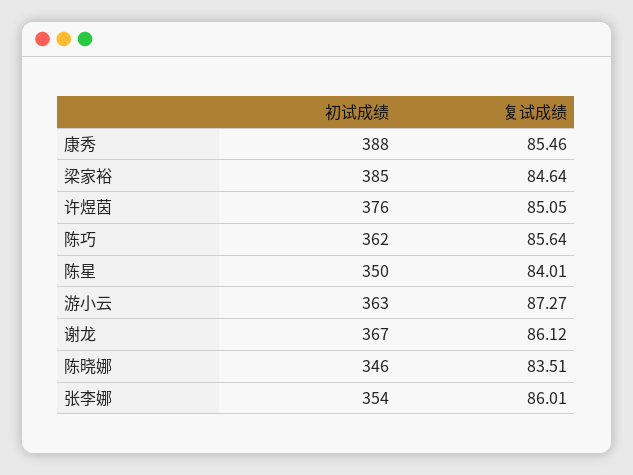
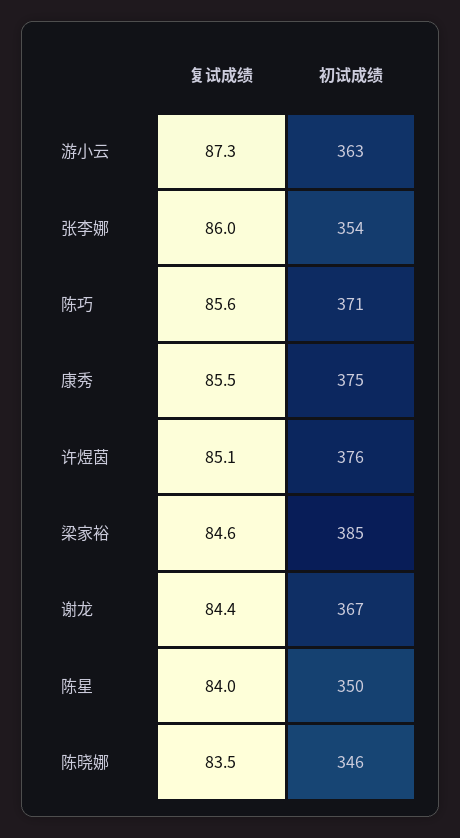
初试成绩, 康秀: 388 -> 375
初试成绩, 陈巧: 362 -> 371
复试成绩, 谢龙: 86.12 -> 84.4

